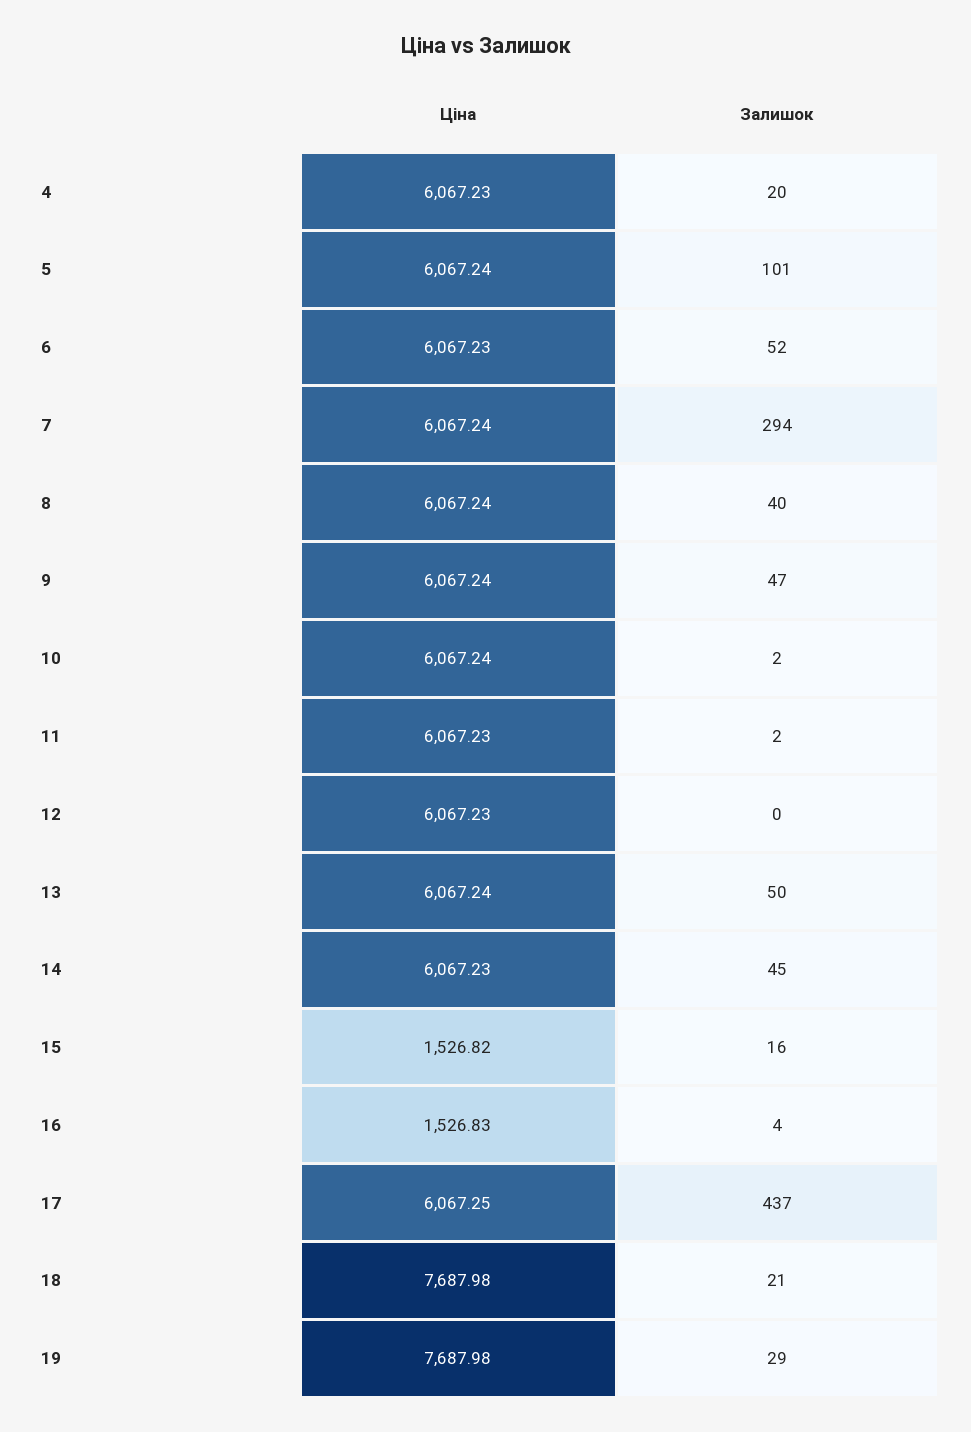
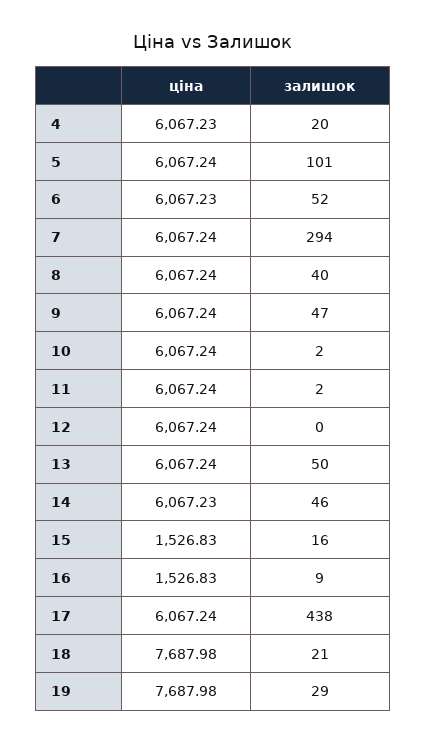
Ціна, 11: 6067.23 -> 6067.24
Ціна, 12: 6067.23 -> 6067.24
Залишок, 14: 45 -> 46
Ціна, 15: 1526.82 -> 1526.83
Залишок, 16: 4 -> 9
Ціна, 17: 6067.25 -> 6067.24
Залишок, 17: 437 -> 438

